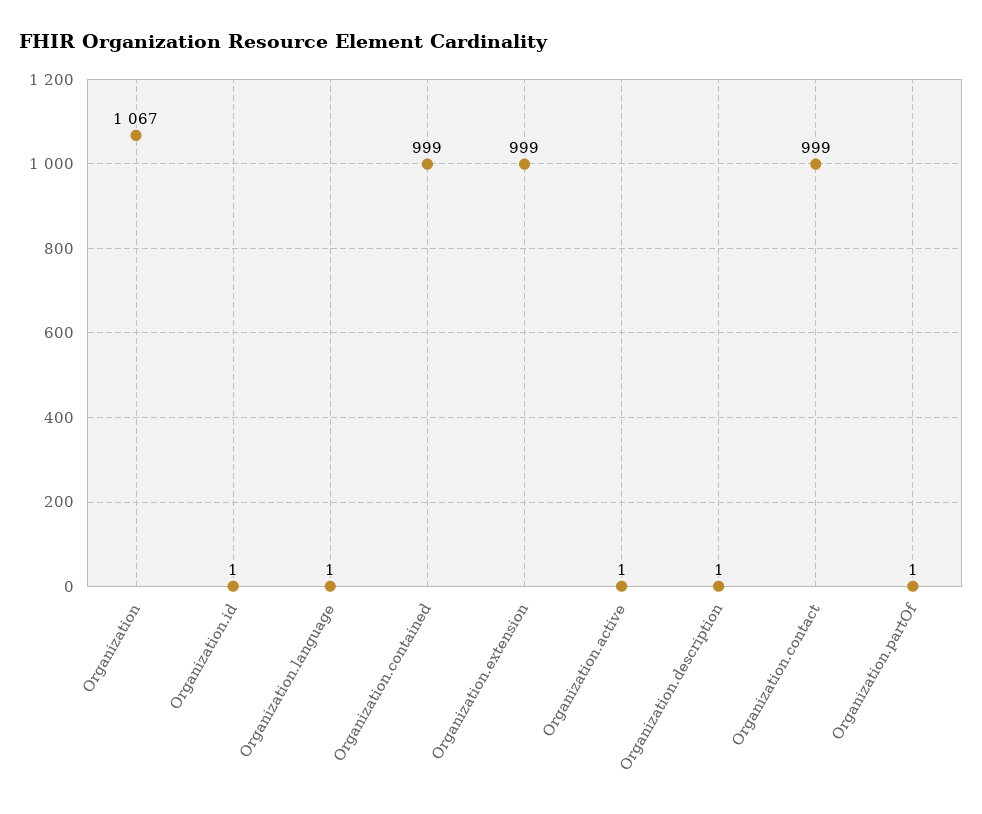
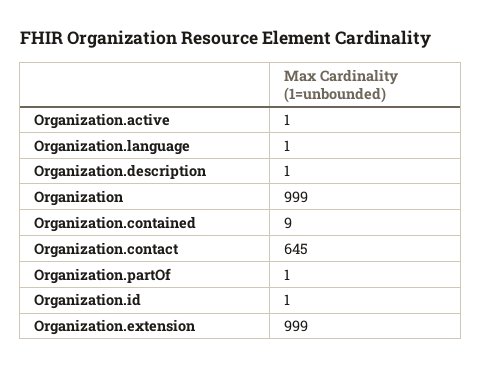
Organization: 1067 -> 999
Organization.contained: 999 -> 9
Organization.contact: 999 -> 645

